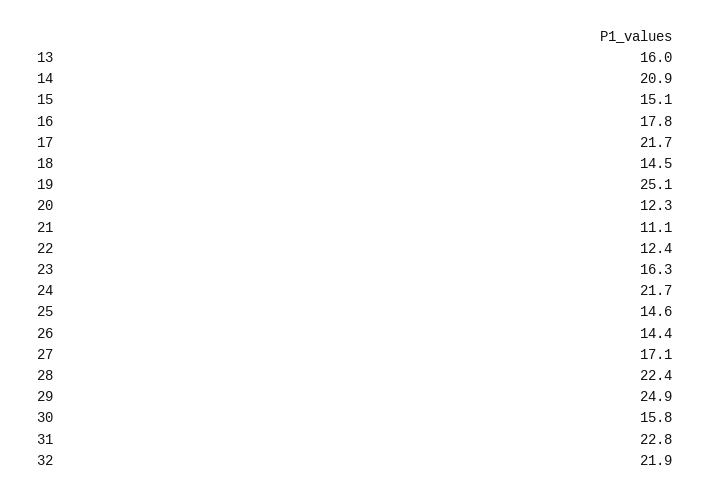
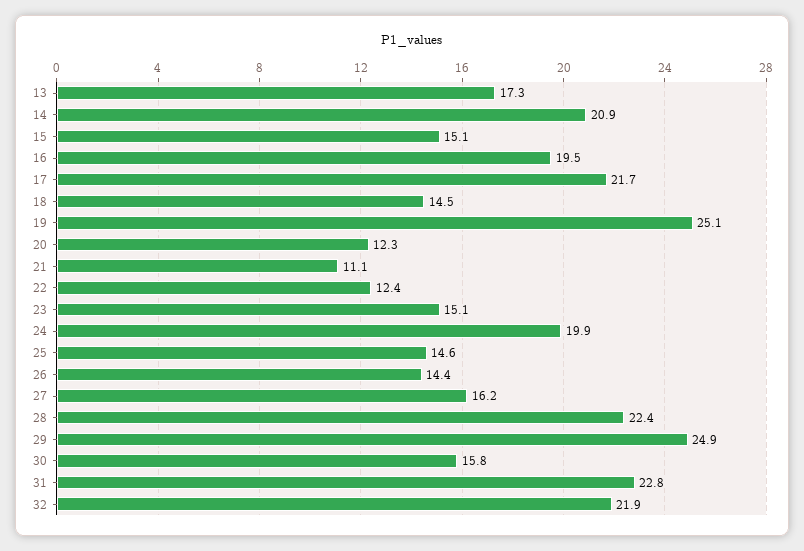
13: 16 -> 17.3
16: 17.8 -> 19.5
23: 16.3 -> 15.1
24: 21.7 -> 19.9
27: 17.1 -> 16.2

